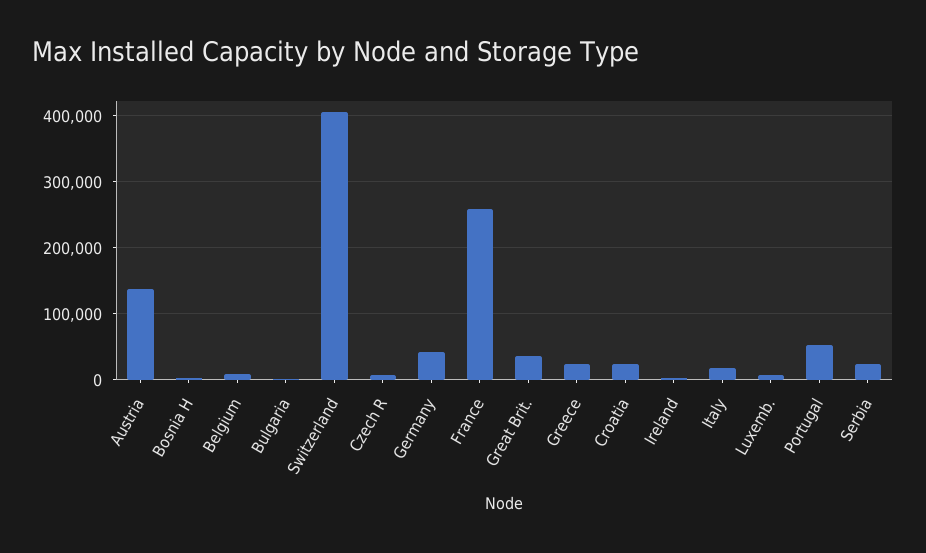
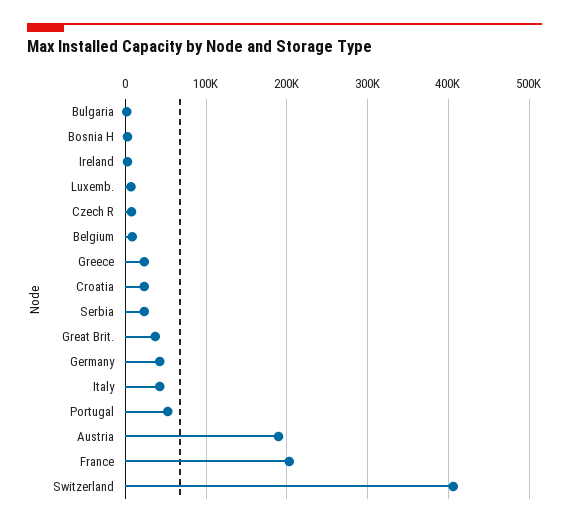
Austria: 140000 -> 190000
France: 260000 -> 200000
Italy: 20000 -> 40000

